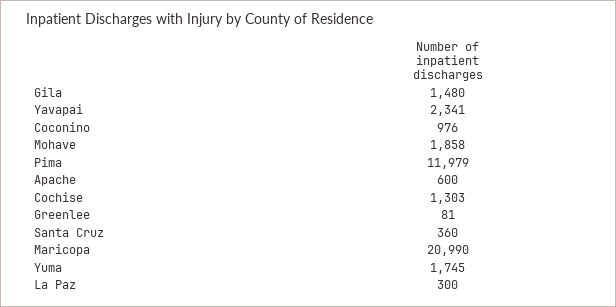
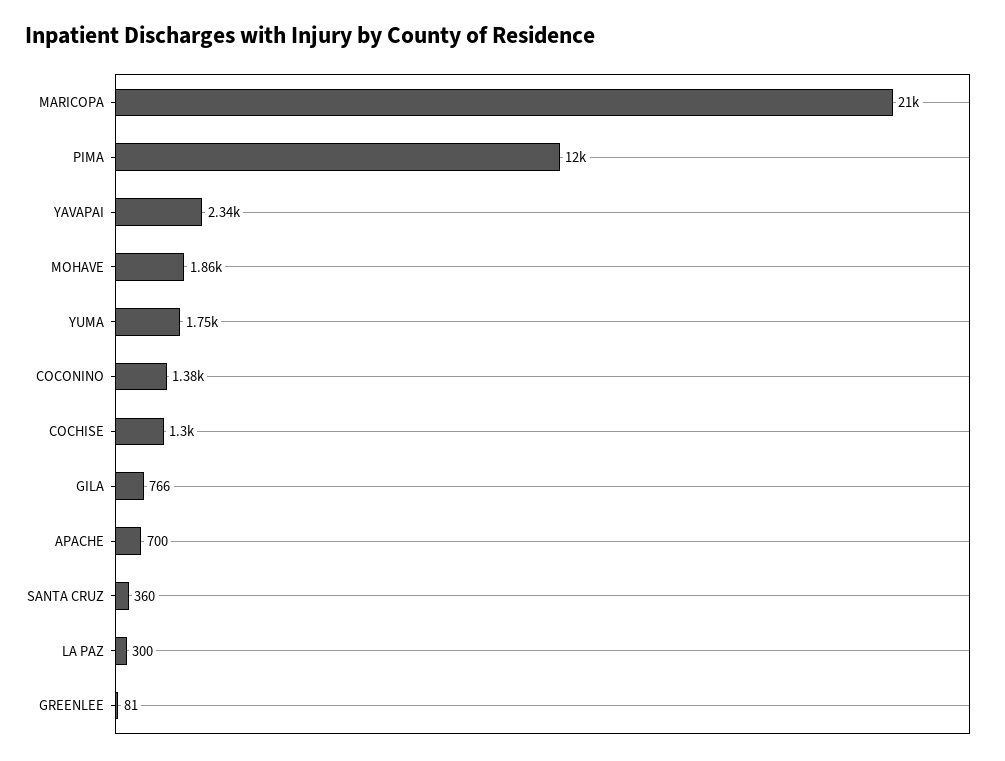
Gila: 1480 -> 766
Coconino: 976 -> 1380
Apache: 600 -> 700

